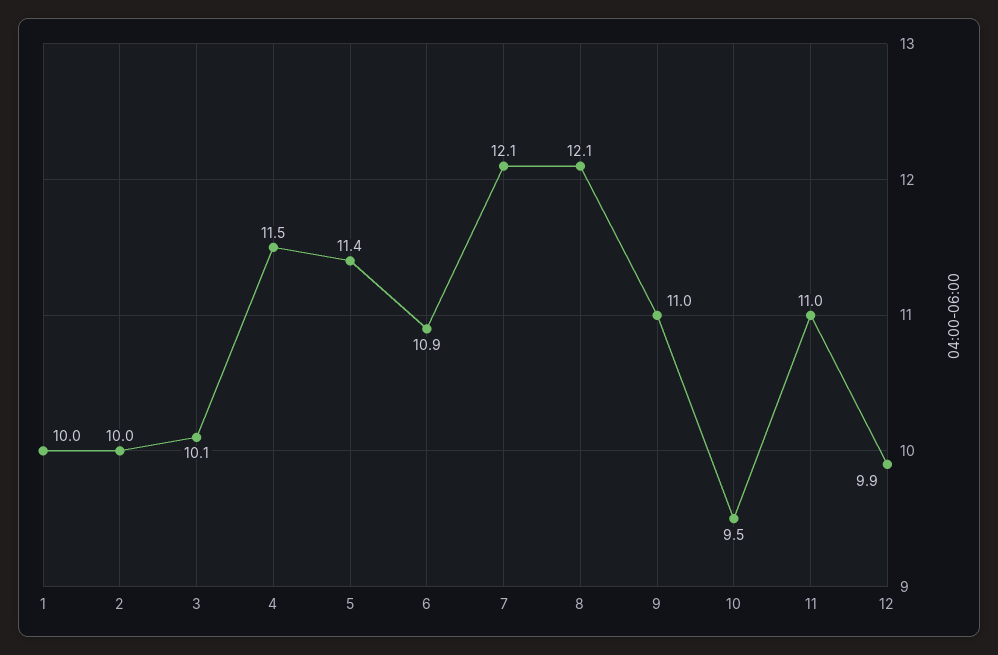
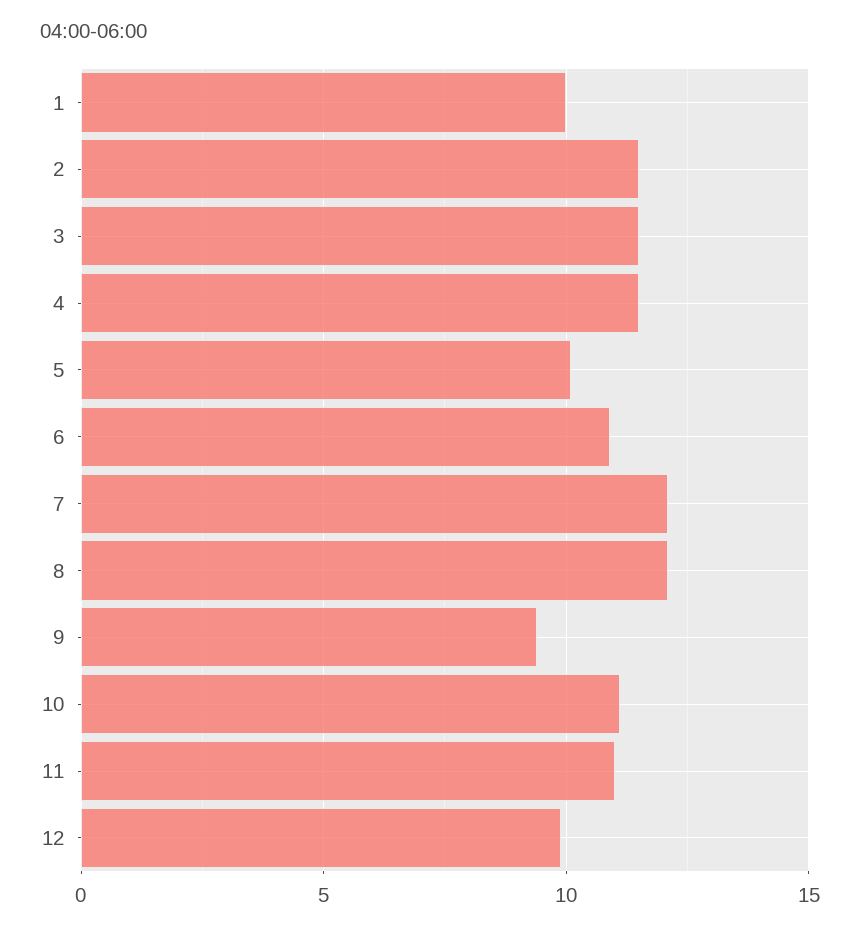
2: 10 -> 11.5
3: 10.1 -> 11.5
5: 11.4 -> 10
9: 11 -> 9.5
10: 9.5 -> 11

